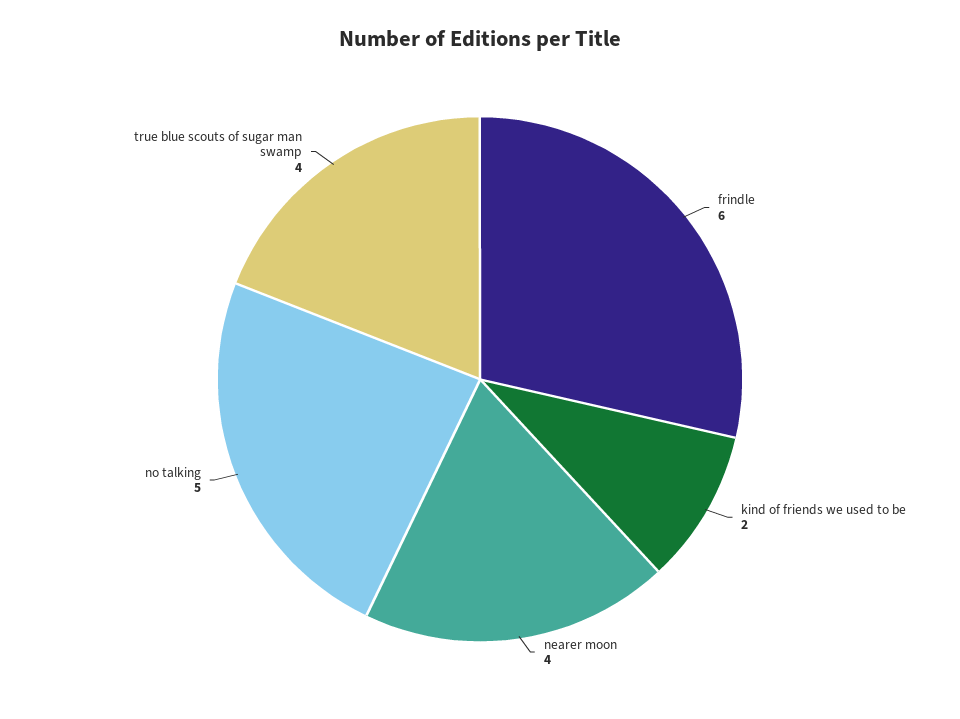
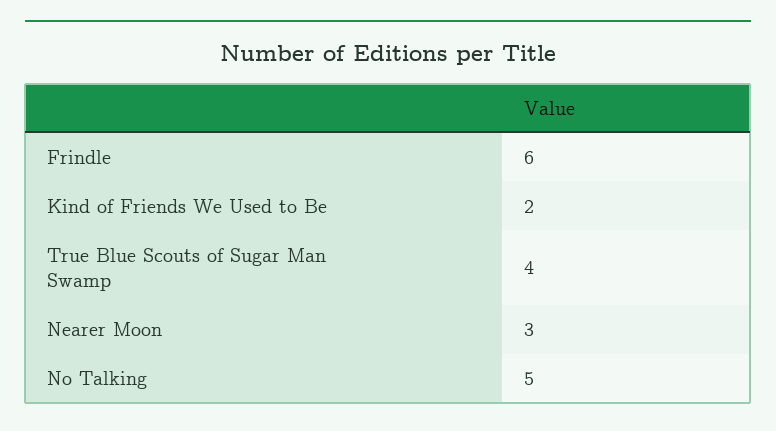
nearer moon: 4 -> 3

